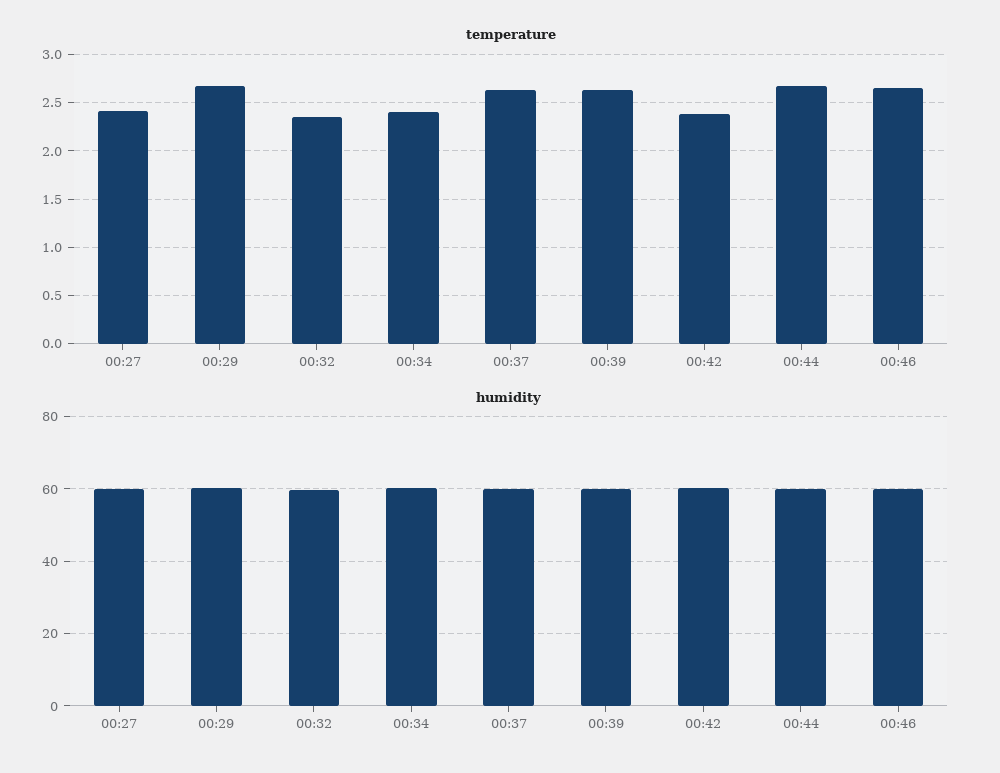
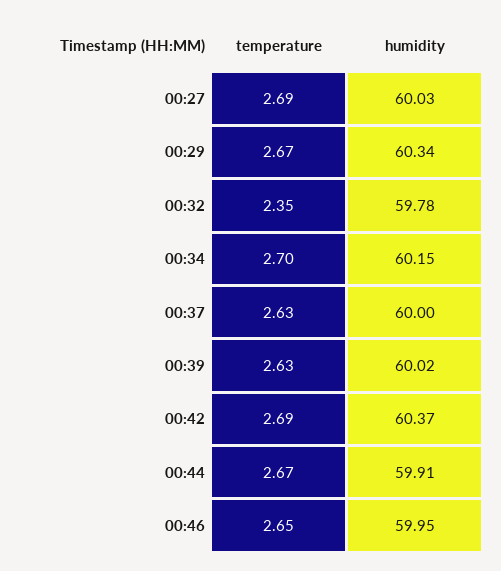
temperature, 00:27: 2.4 -> 2.69
temperature, 00:34: 2.4 -> 2.7
temperature, 00:42: 2.4 -> 2.69

